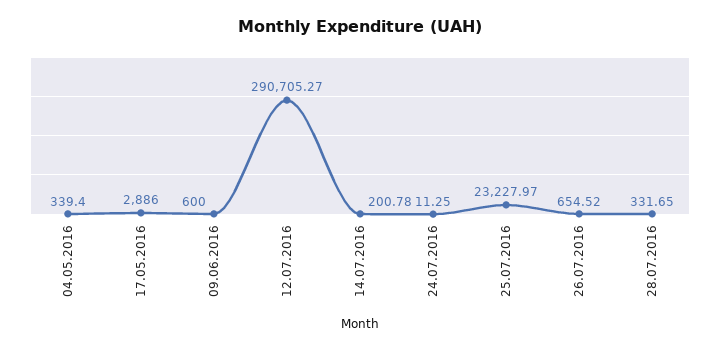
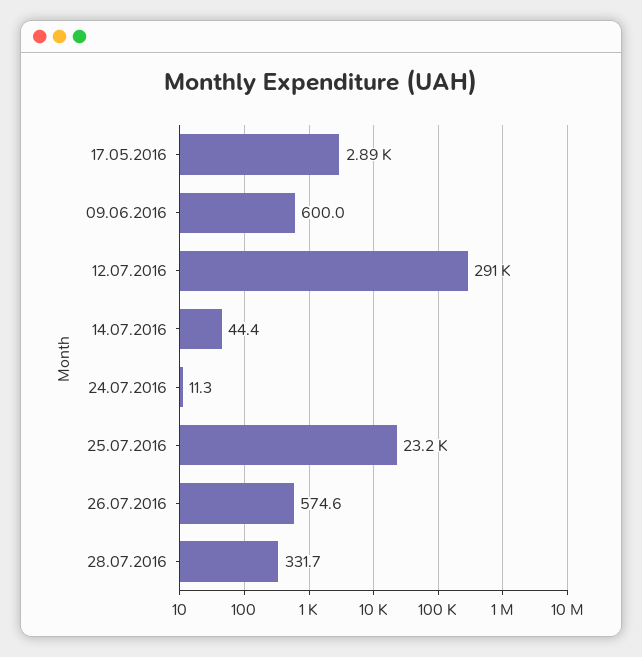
04.05.2016: 339.4 -> none
14.07.2016: 200.78 -> 44.4
26.07.2016: 654.52 -> 574.6

